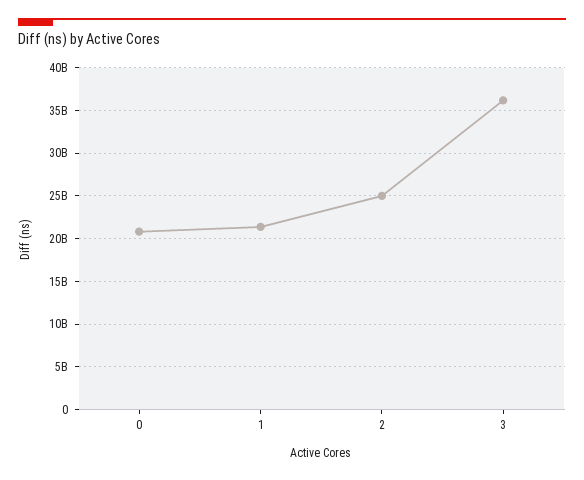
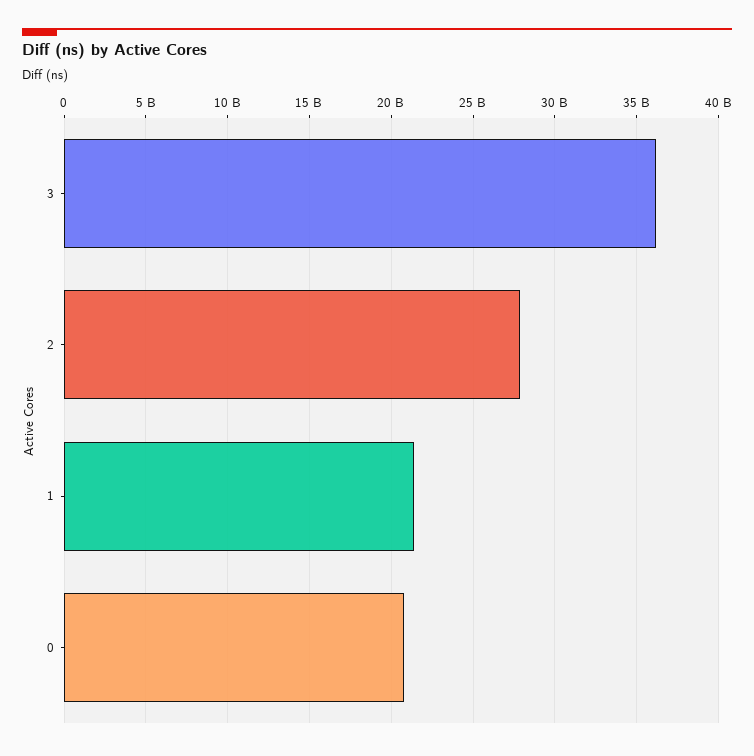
2: 25000000000 -> 28000000000

